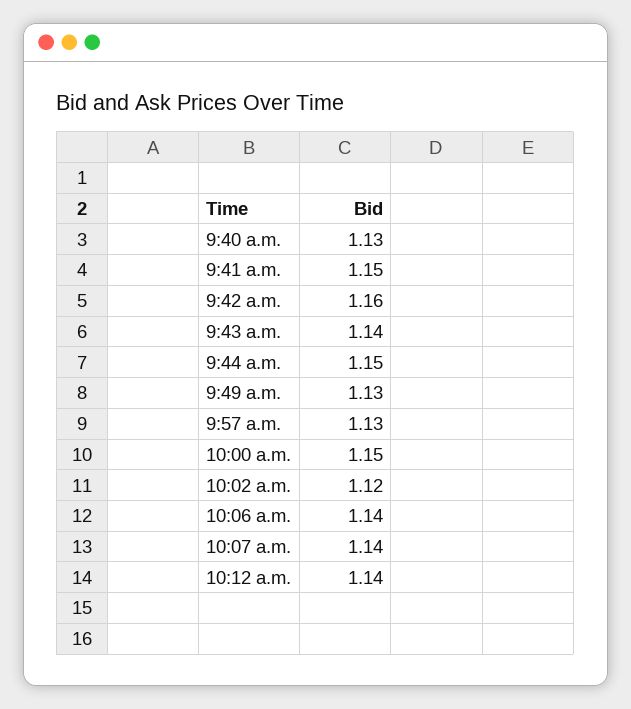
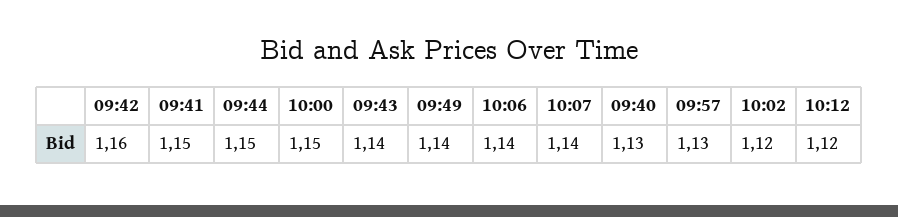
9:49 a.m.: 1.13 -> 1.14
10:12 a.m.: 1.14 -> 1.12

